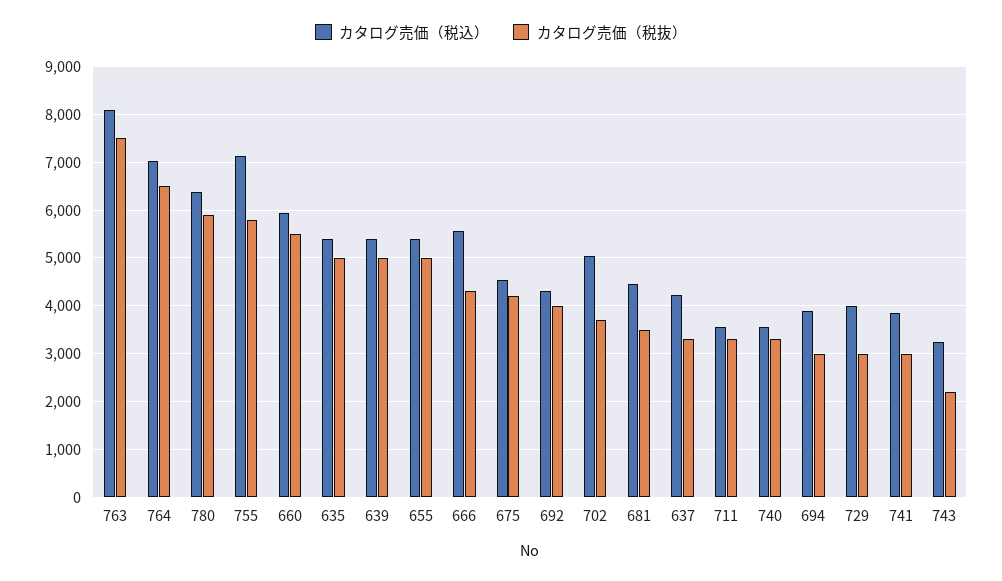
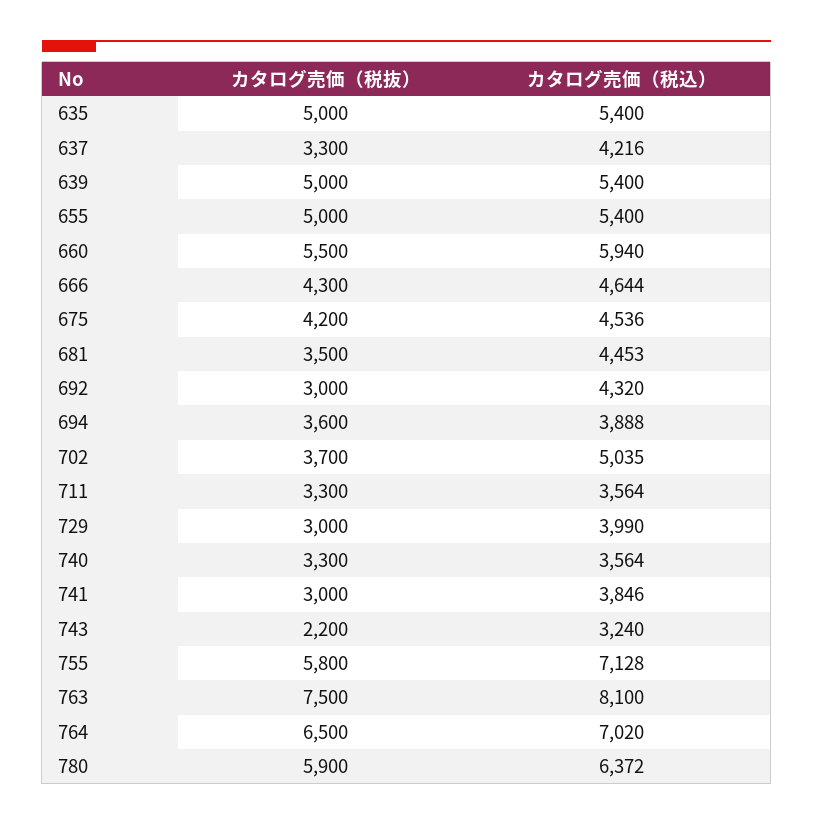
カタログ売価（税込）, 666: 5600 -> 4644
カタログ売価（税抜）, 692: 4000 -> 3000
カタログ売価（税抜）, 694: 3000 -> 3600

